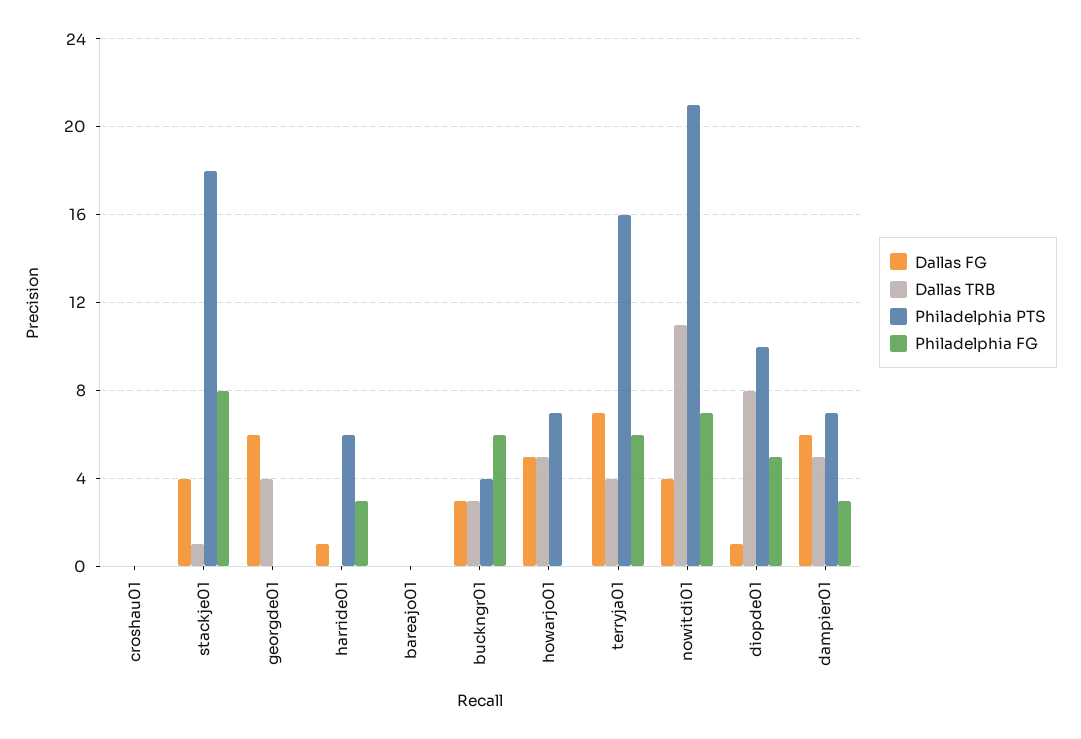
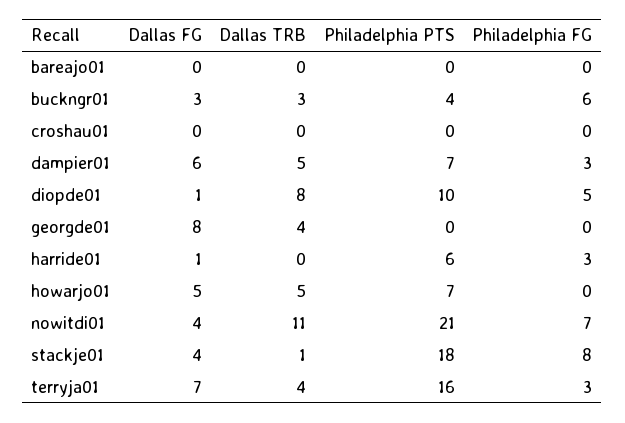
Dallas FG, georgde01: 6 -> 8
Philadelphia FG, terryja01: 6 -> 3

